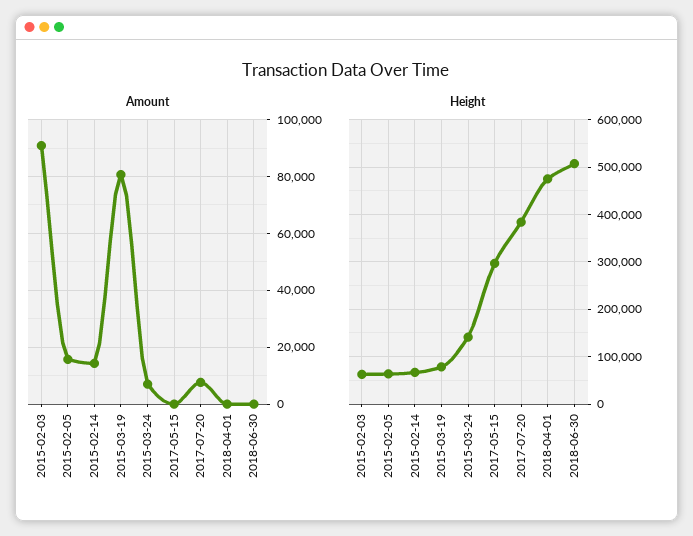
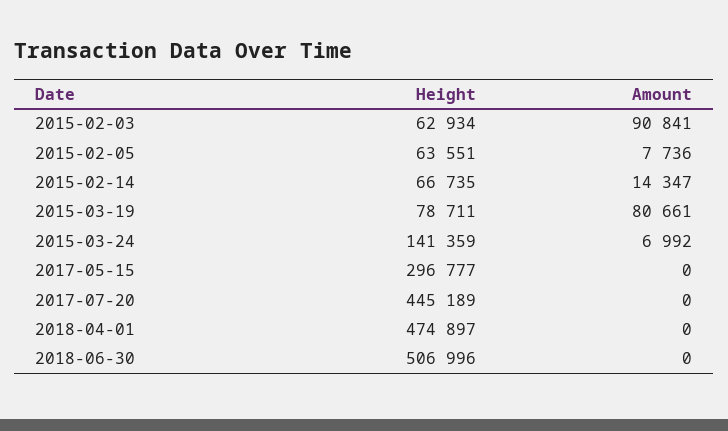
Amount, 2015-02-05: 15000 -> 7736
Amount, 2017-07-20: 7500 -> 0
Height, 2017-07-20: 380000 -> 445189

